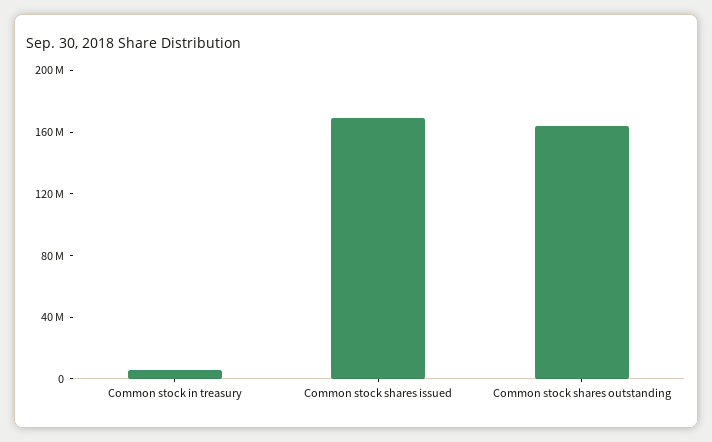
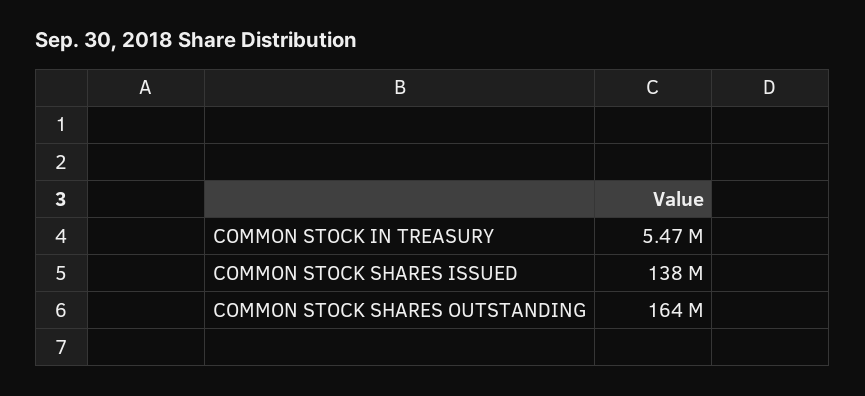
Common stock shares issued: 170000000 -> 138000000

